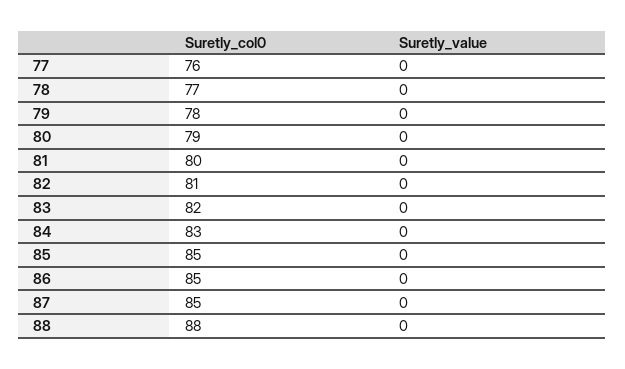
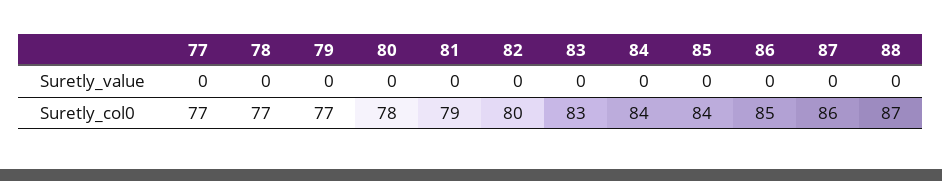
Suretly_col0, 77: 76 -> 77
Suretly_col0, 79: 78 -> 77
Suretly_col0, 80: 79 -> 78
Suretly_col0, 81: 80 -> 79
Suretly_col0, 82: 81 -> 80
Suretly_col0, 83: 82 -> 83
Suretly_col0, 84: 83 -> 84
Suretly_col0, 85: 85 -> 84
Suretly_col0, 87: 85 -> 86
Suretly_col0, 88: 88 -> 87

